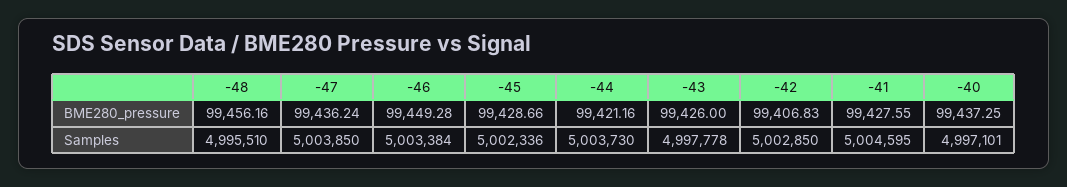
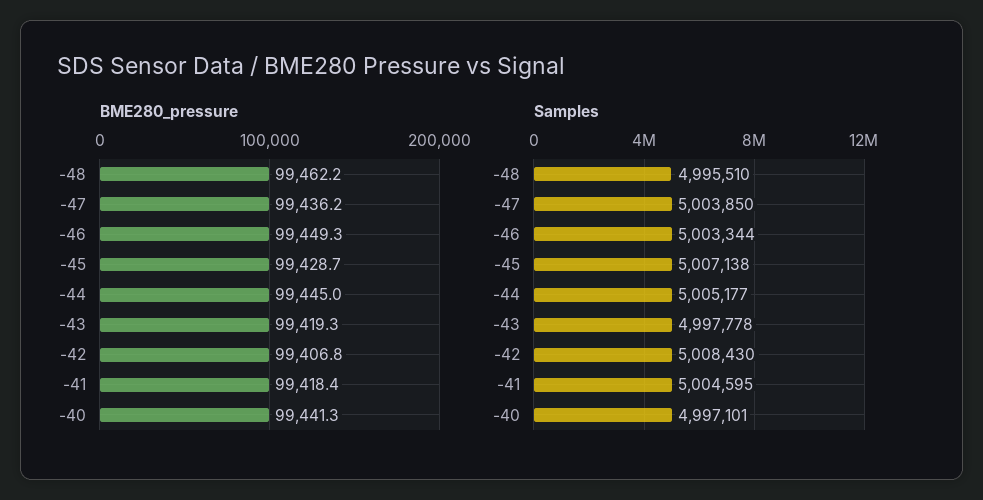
BME280_pressure, -48: 99456.16 -> 99462.2
BME280_pressure, -44: 99421.16 -> 99445
BME280_pressure, -43: 99426 -> 99419.3
BME280_pressure, -41: 99427.55 -> 99418.4
BME280_pressure, -40: 99437.25 -> 99441.3
Samples, -46: 5003384 -> 5003344
Samples, -45: 5002336 -> 5007138
Samples, -44: 5003730 -> 5005177
Samples, -42: 5002850 -> 5008430

